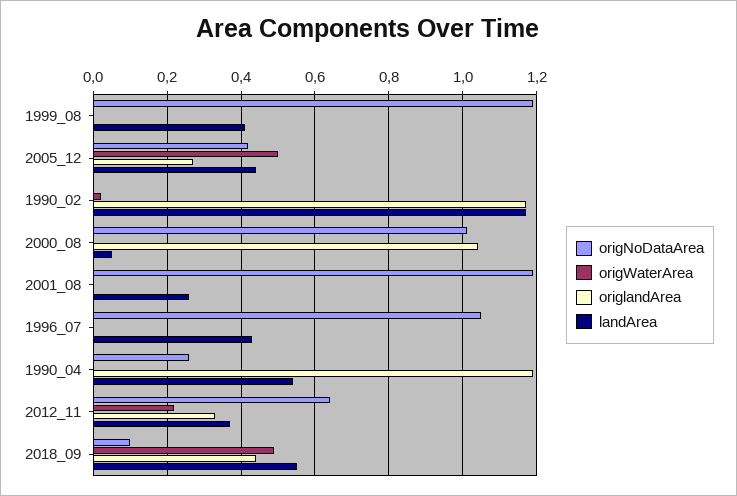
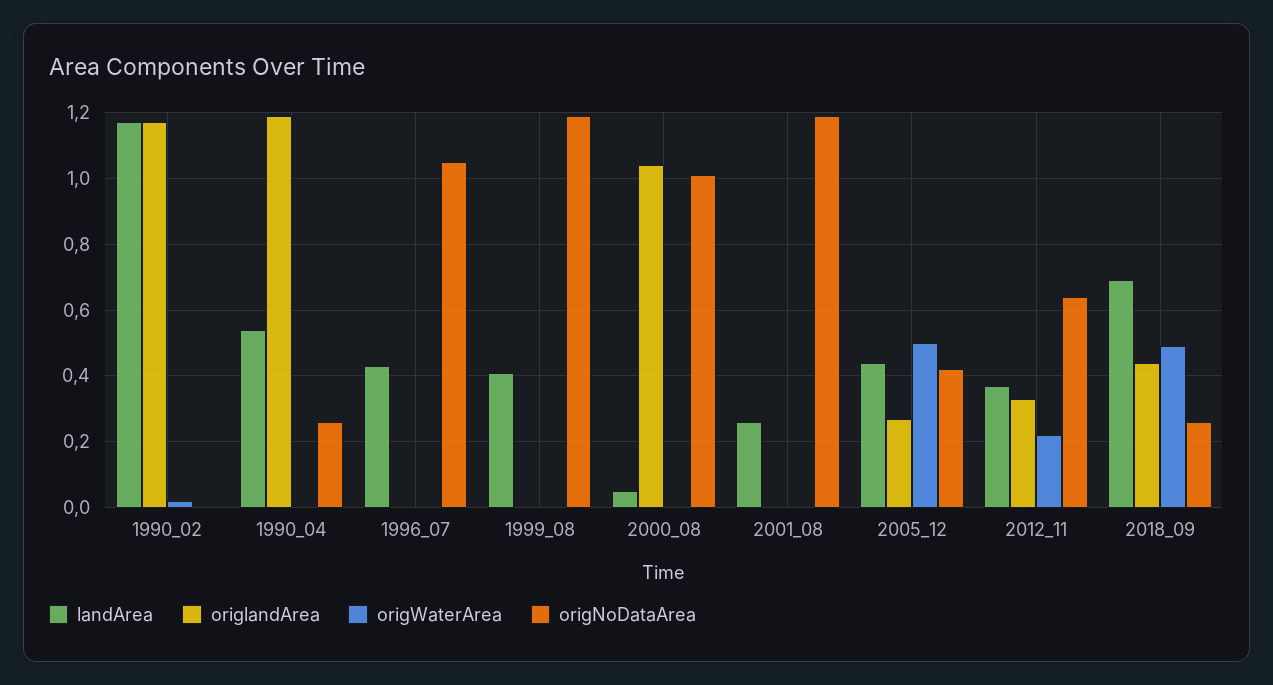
origNoDataArea, 2018_09: 0.1 -> 0.25
landArea, 2018_09: 0.55 -> 0.7

